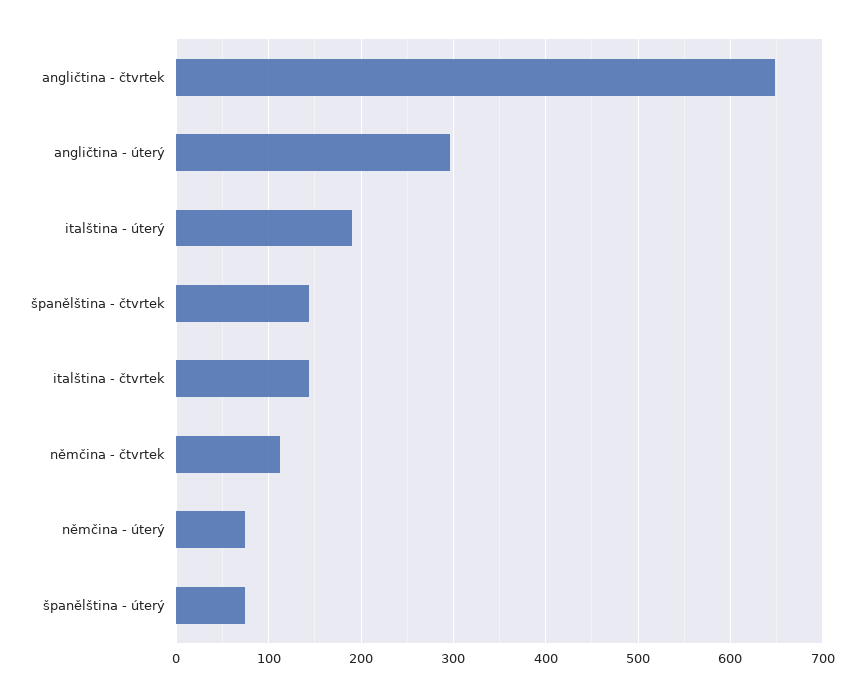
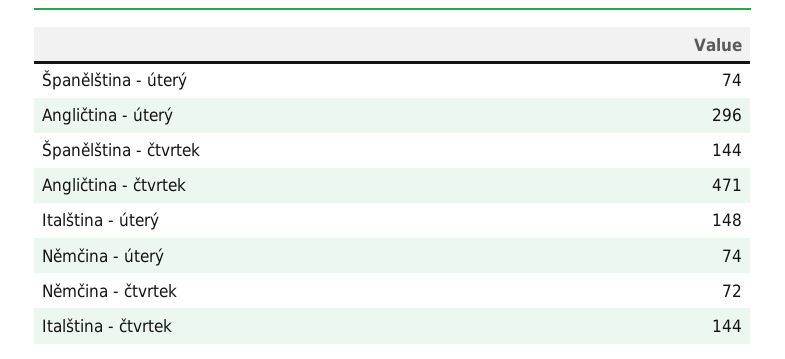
angličtina - čtvrtek: 650 -> 471
italština - úterý: 190 -> 148
němčina - čtvrtek: 110 -> 72

